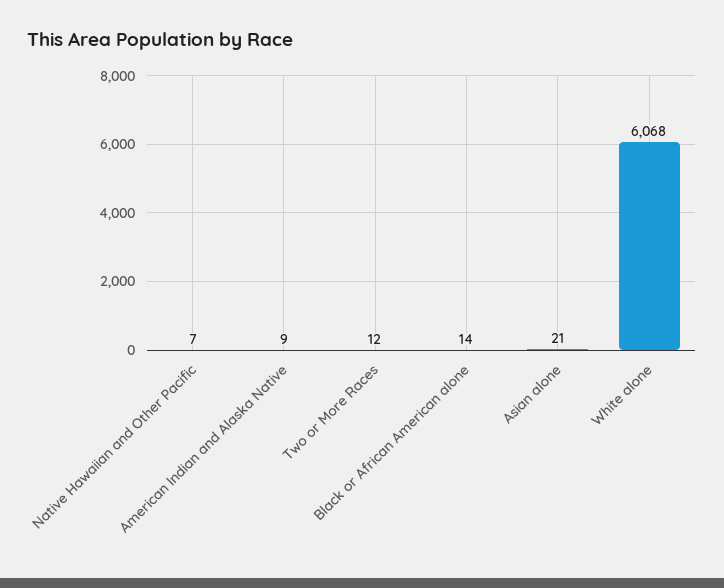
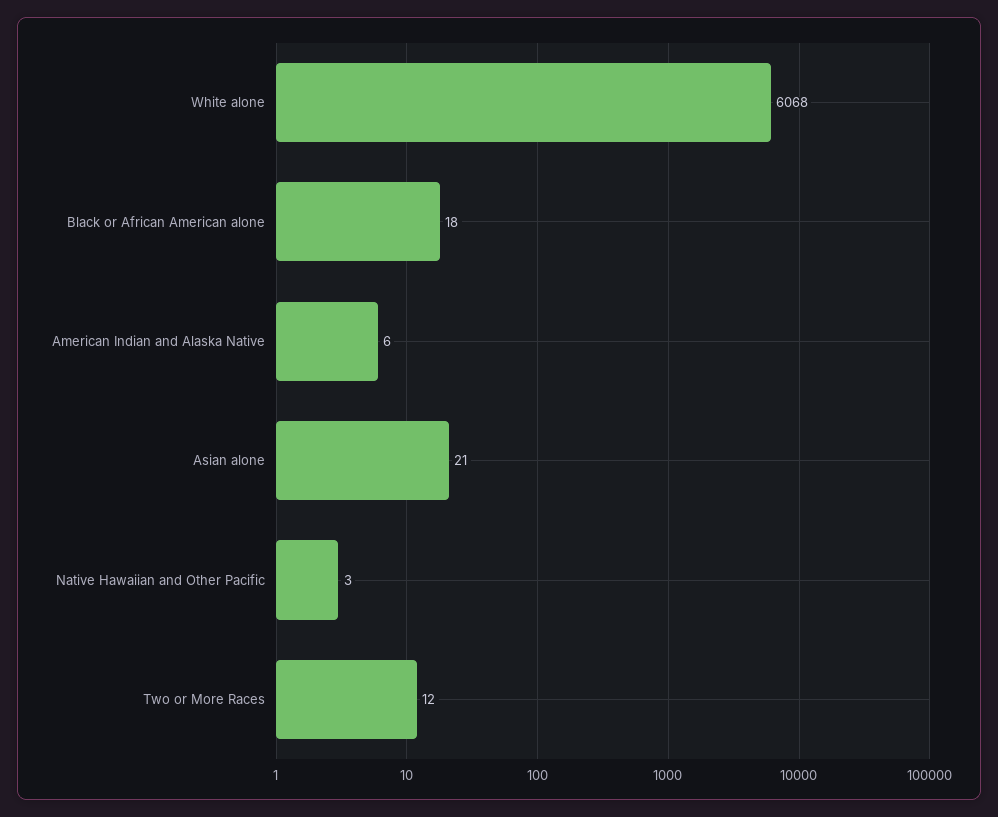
Native Hawaiian and Other Pacific: 7 -> 3
American Indian and Alaska Native: 9 -> 6
Black or African American alone: 14 -> 18

